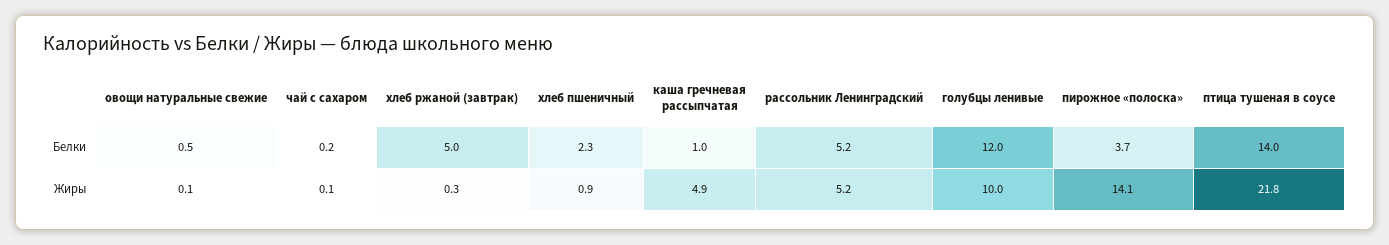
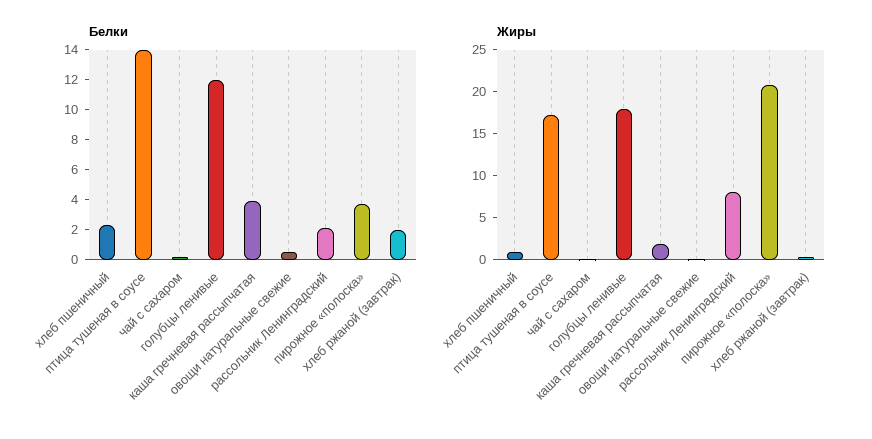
Белки, хлеб ржаной (завтрак): 5 -> 2
Белки, каша гречневая рассыпчатая: 1 -> 4
Белки, рассольник Ленинградский: 5.2 -> 2
Жиры, каша гречневая рассыпчатая: 4.9 -> 2
Жиры, рассольник Ленинградский: 5.2 -> 8
Жиры, голубцы ленивые: 10 -> 18
Жиры, пирожное «полоска»: 14.1 -> 21
Жиры, птица тушеная в соусе: 21.8 -> 17

